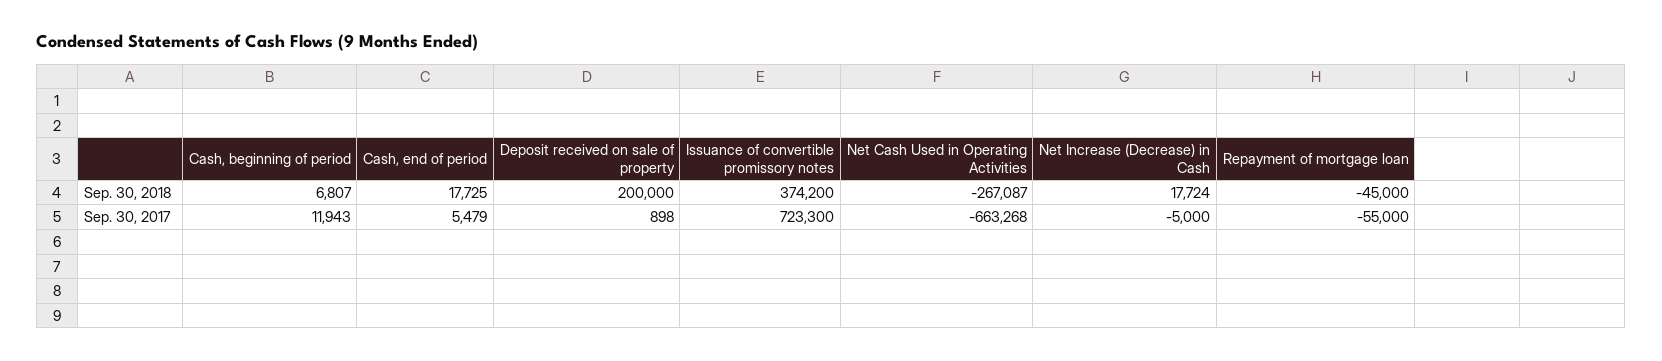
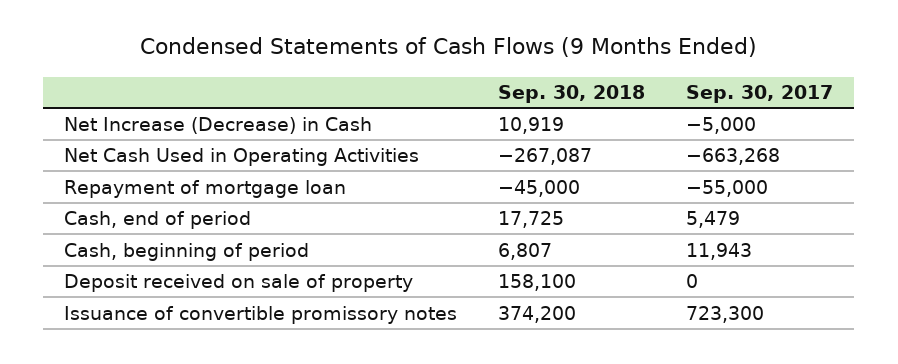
Deposit received on sale of property, Sep. 30, 2018: 200000 -> 158100
Net Increase (Decrease) in Cash, Sep. 30, 2018: 17724 -> 10919
Deposit received on sale of property, Sep. 30, 2017: 898 -> 0

